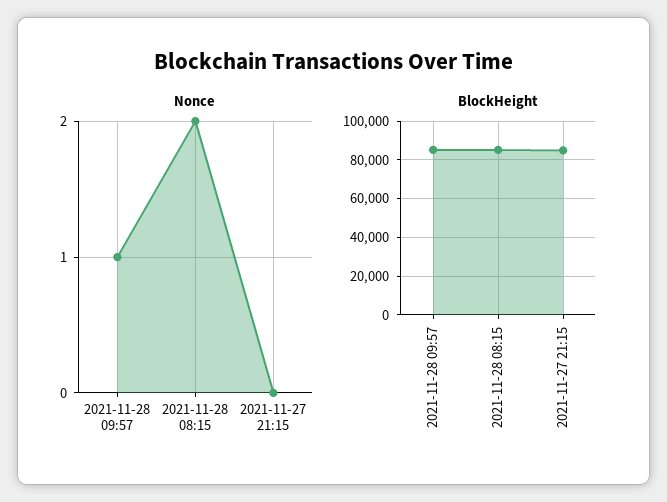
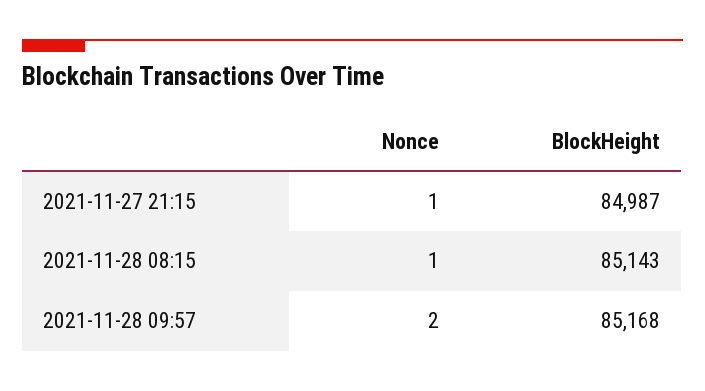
Nonce, 2021-11-28 09:57: 1 -> 2
Nonce, 2021-11-28 08:15: 2 -> 1
Nonce, 2021-11-27 21:15: 0 -> 1

